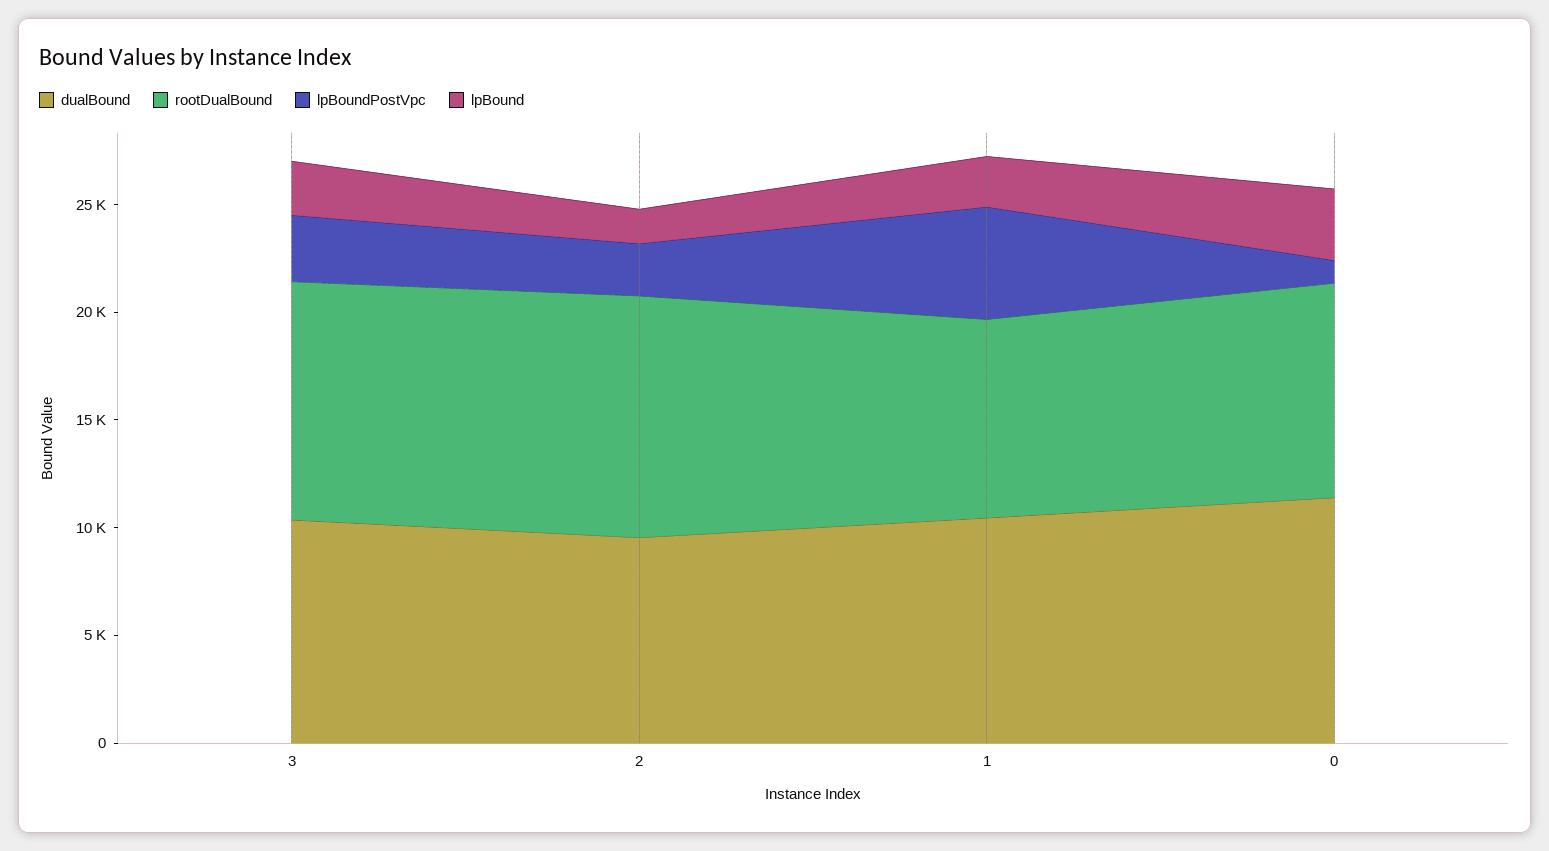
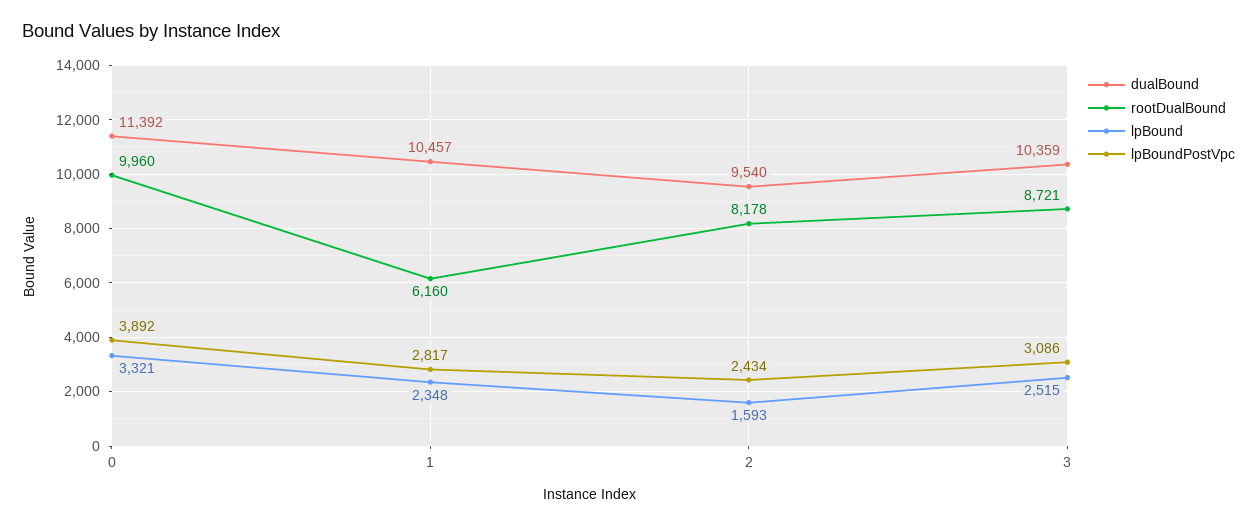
rootDualBound, 3: 11000 -> 8721
rootDualBound, 2: 11000 -> 8178
rootDualBound, 1: 9000 -> 6160
lpBoundPostVpc, 1: 5000 -> 2817
lpBoundPostVpc, 0: 1000 -> 3892

